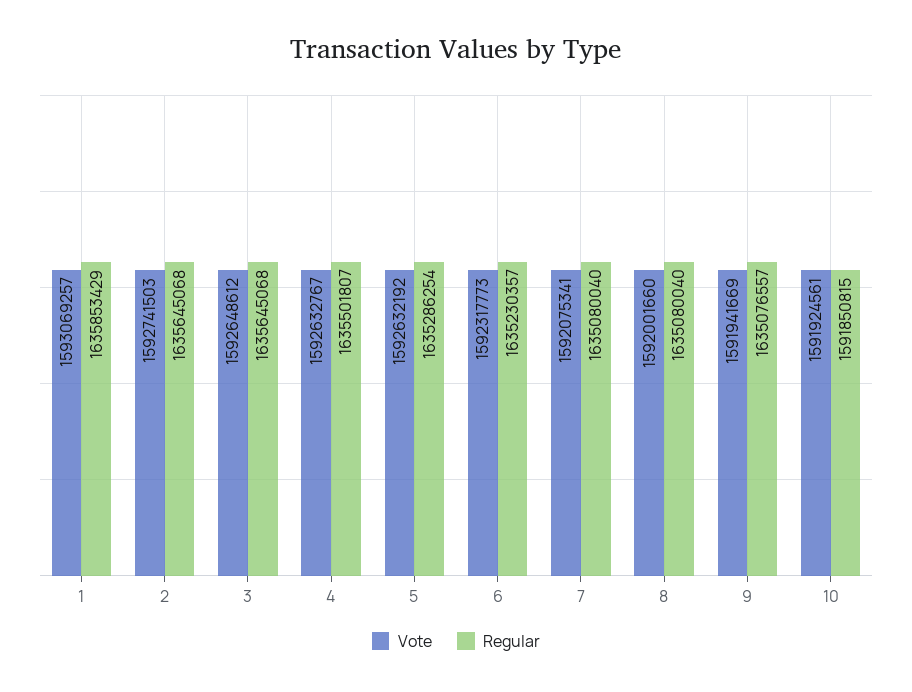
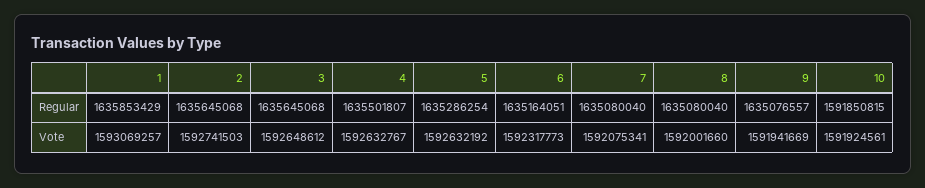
Regular, 6: 1635230357 -> 1635164051

